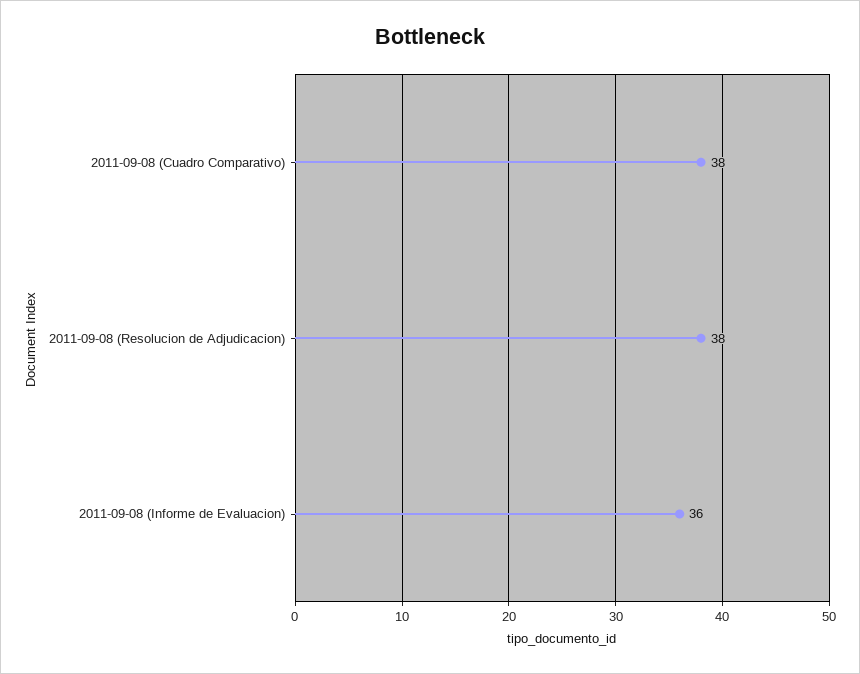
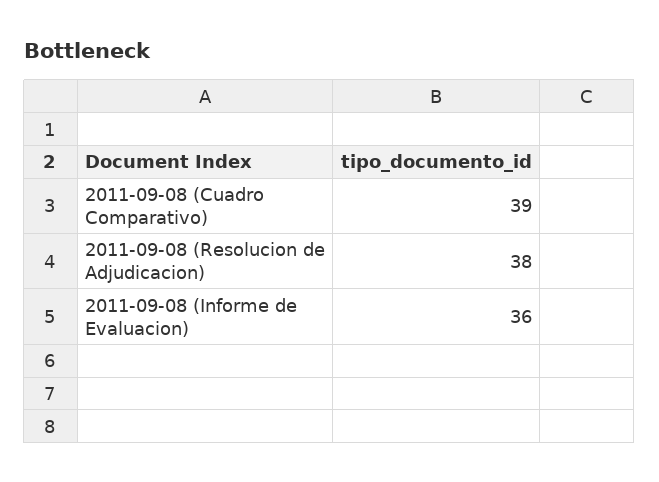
2011-09-08 (Cuadro Comparativo): 38 -> 39

